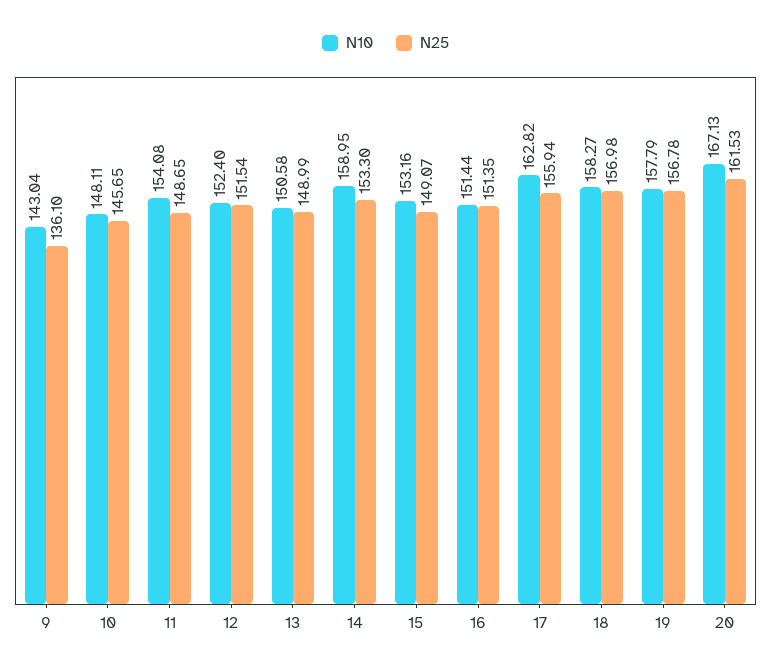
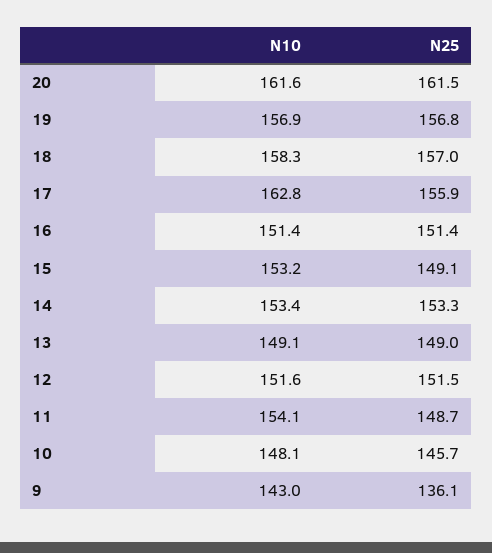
N10, 12: 152.4 -> 151.6
N10, 13: 150.58 -> 149.1
N10, 14: 158.95 -> 153.4
N10, 19: 157.79 -> 156.9
N10, 20: 167.13 -> 161.6

